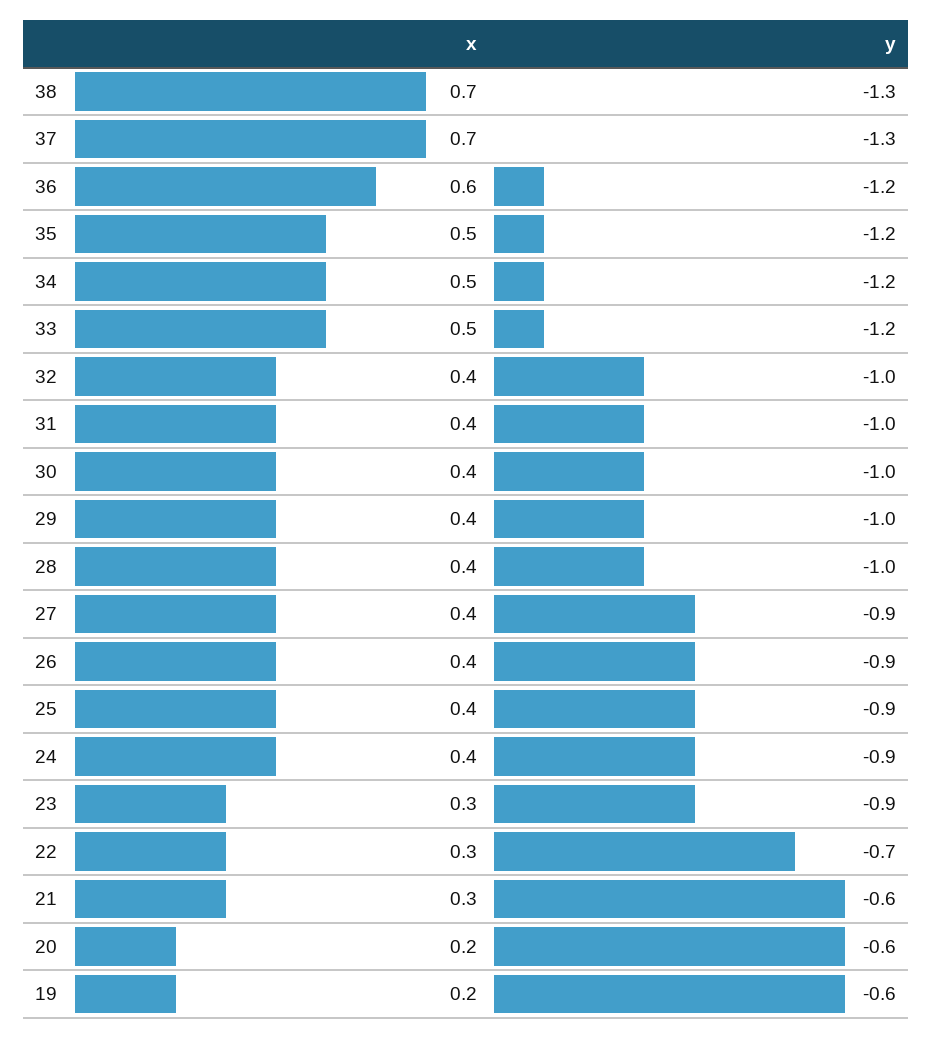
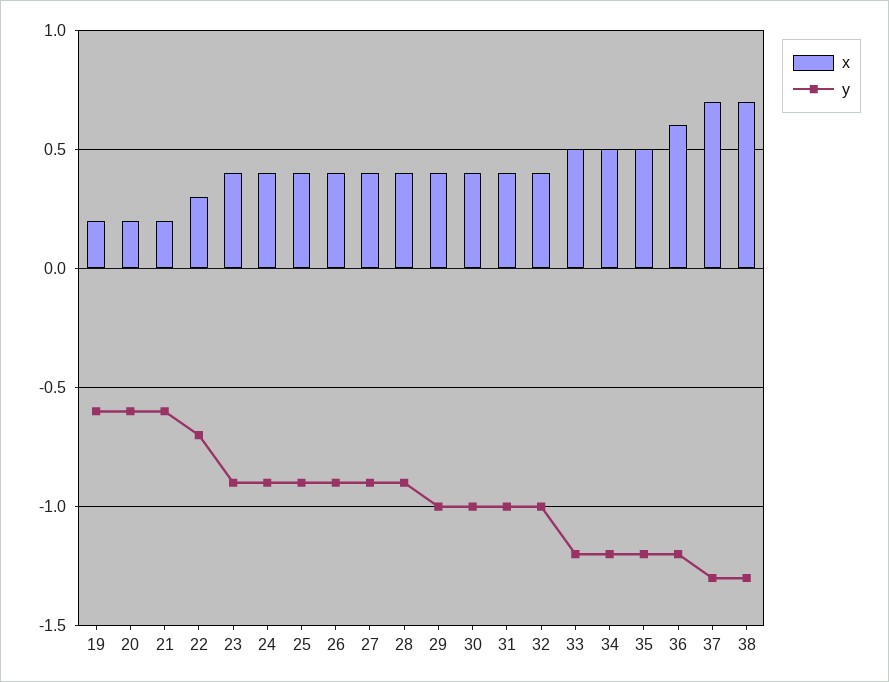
y, 28: -1 -> -0.9
x, 23: 0.3 -> 0.4
x, 21: 0.3 -> 0.2

